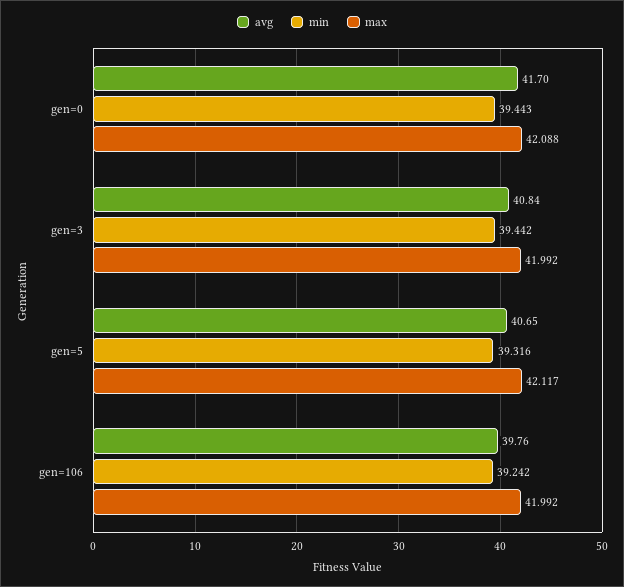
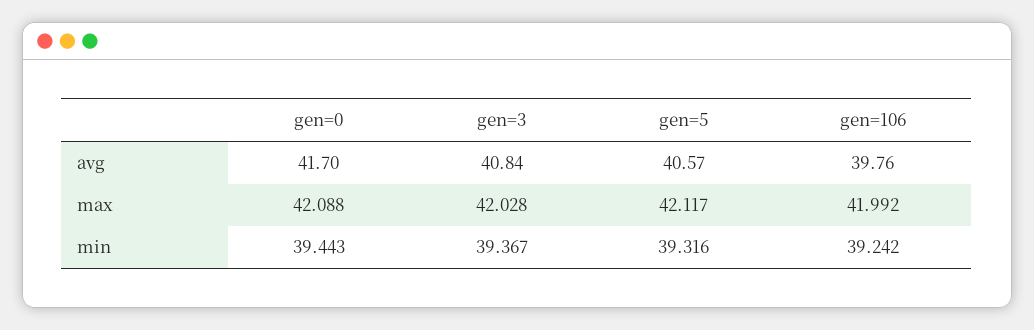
min, gen=3: 39.442 -> 39.367
max, gen=3: 41.992 -> 42.028
avg, gen=5: 40.65 -> 40.57

